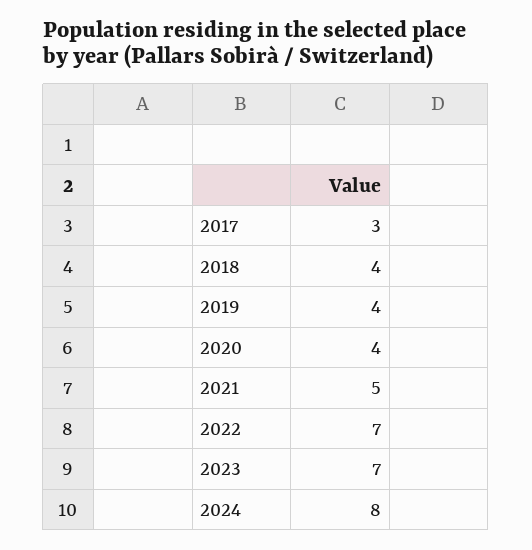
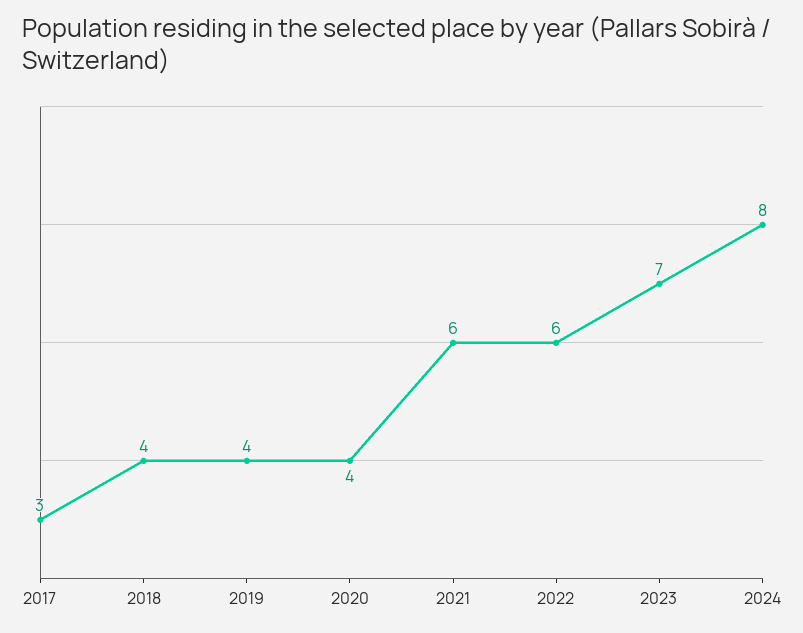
2021: 5 -> 6
2022: 7 -> 6

